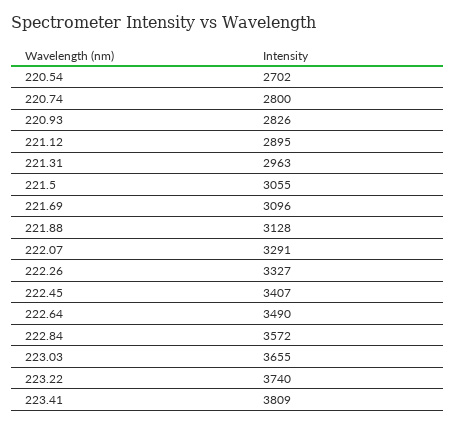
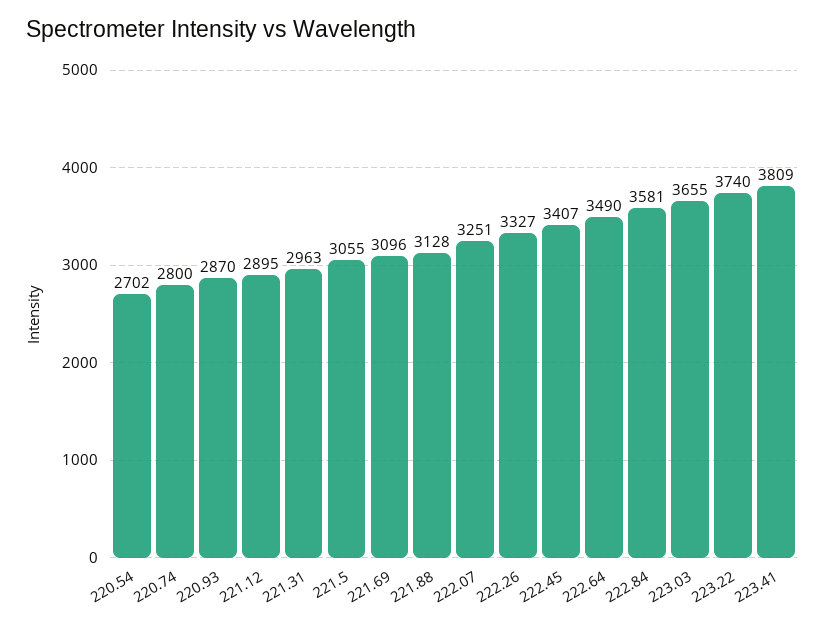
220.93: 2826 -> 2870
222.07: 3291 -> 3251
222.84: 3572 -> 3581

